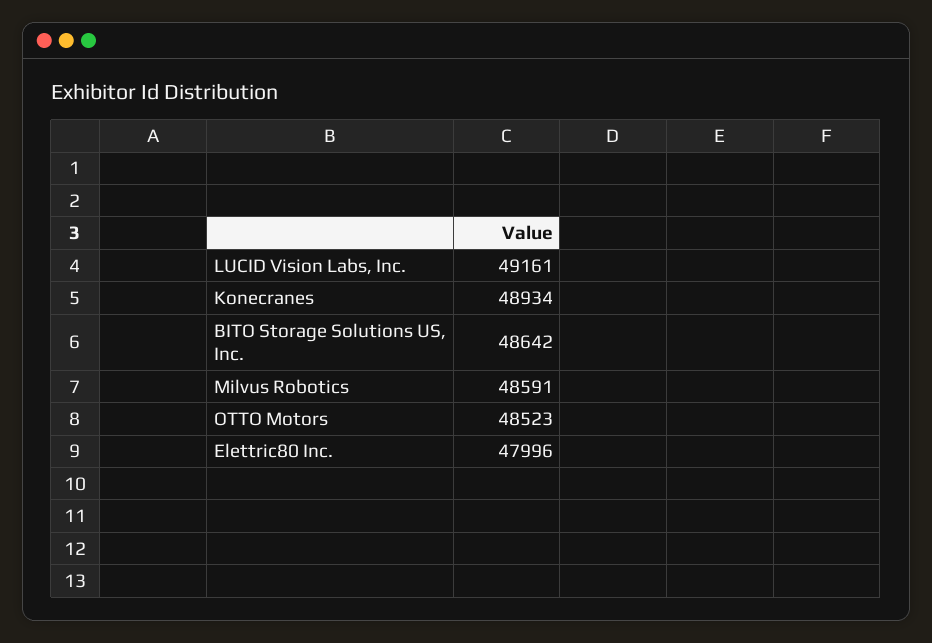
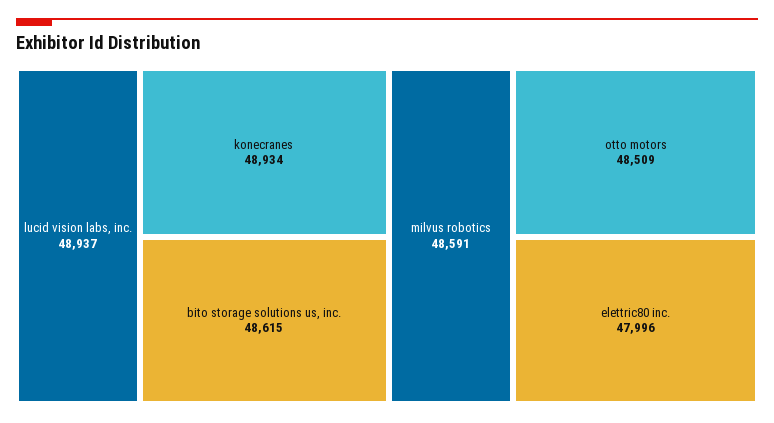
LUCID Vision Labs, Inc.: 49161 -> 48937
BITO Storage Solutions US, Inc.: 48642 -> 48615
OTTO Motors: 48523 -> 48509

